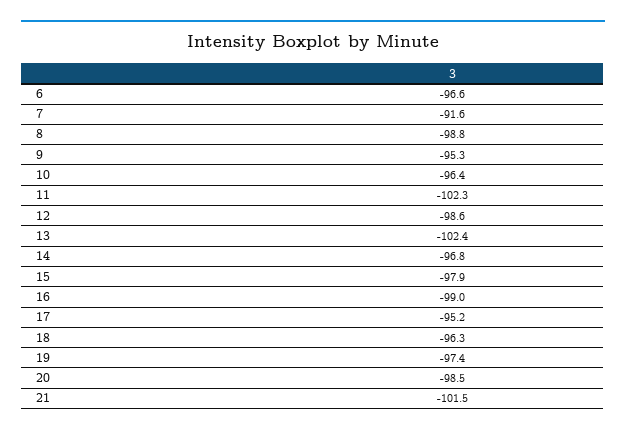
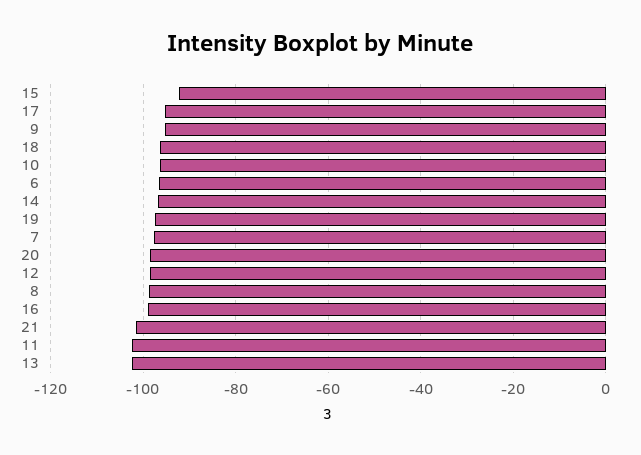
7: -91.6 -> -98
15: -97.9 -> -92

